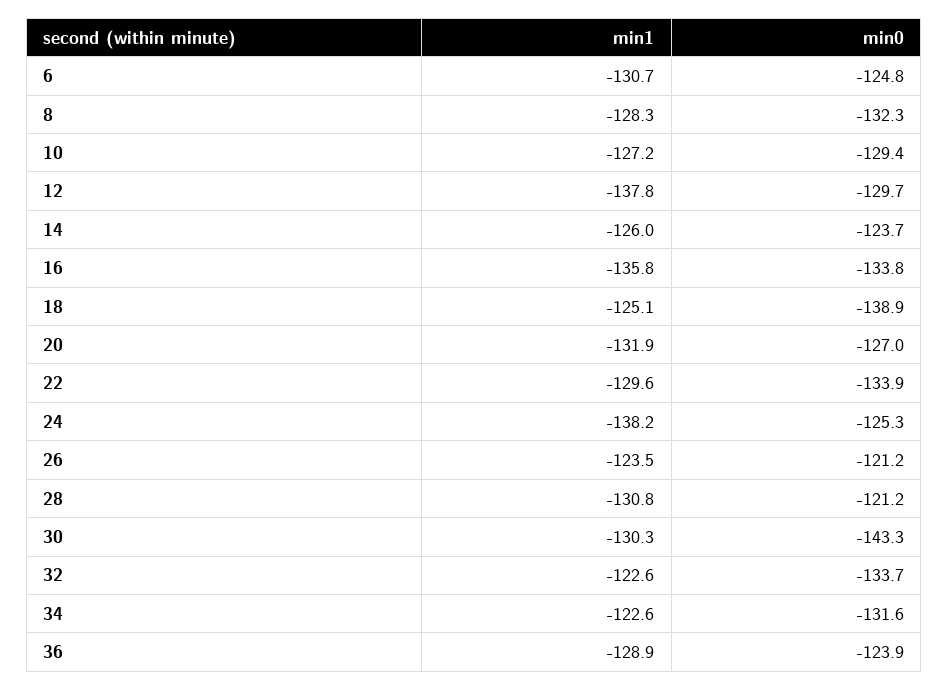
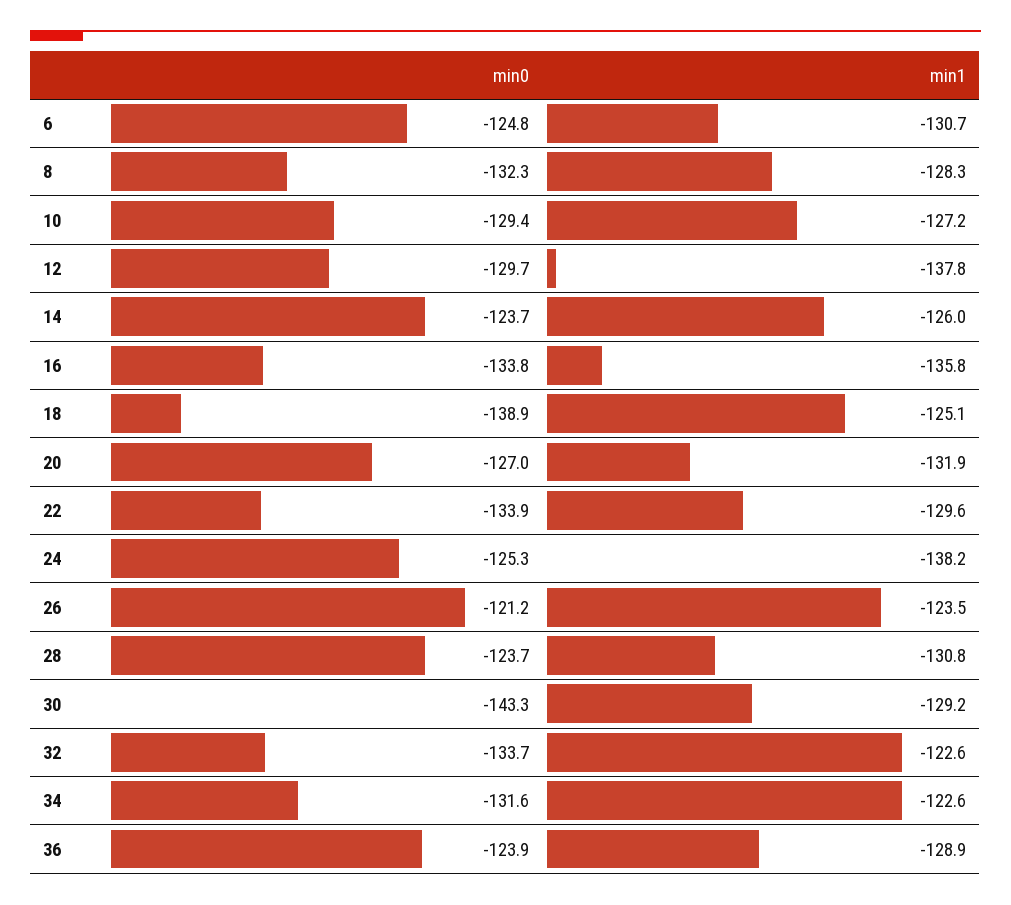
min0, 28: -121.2 -> -123.7
min1, 30: -130.3 -> -129.2

